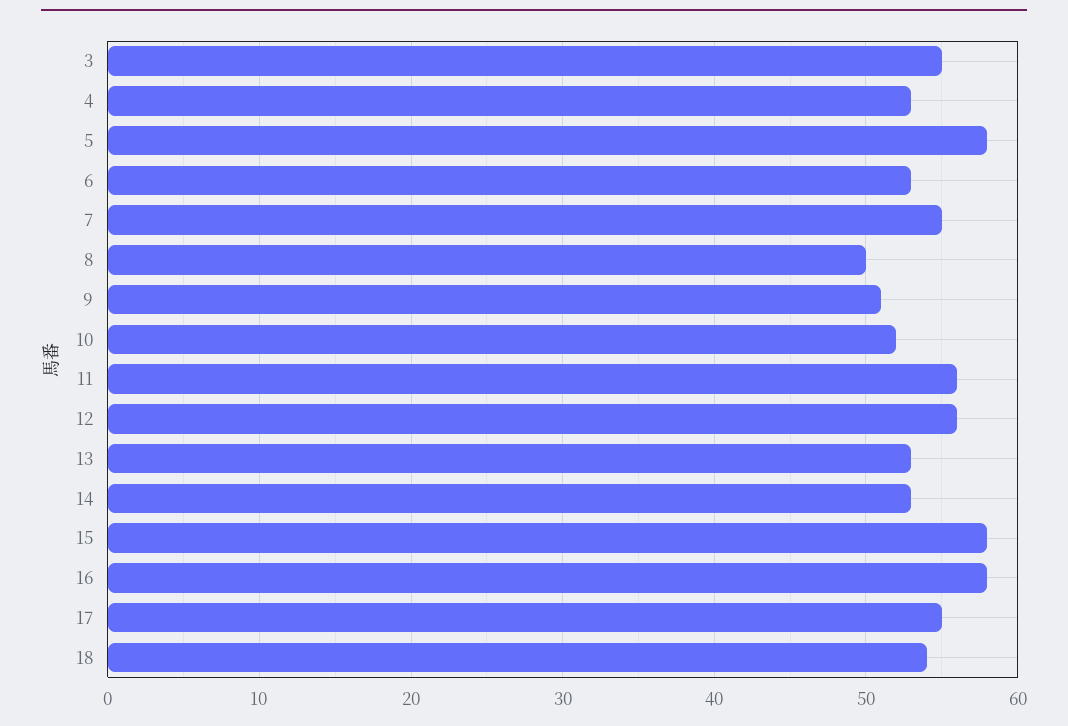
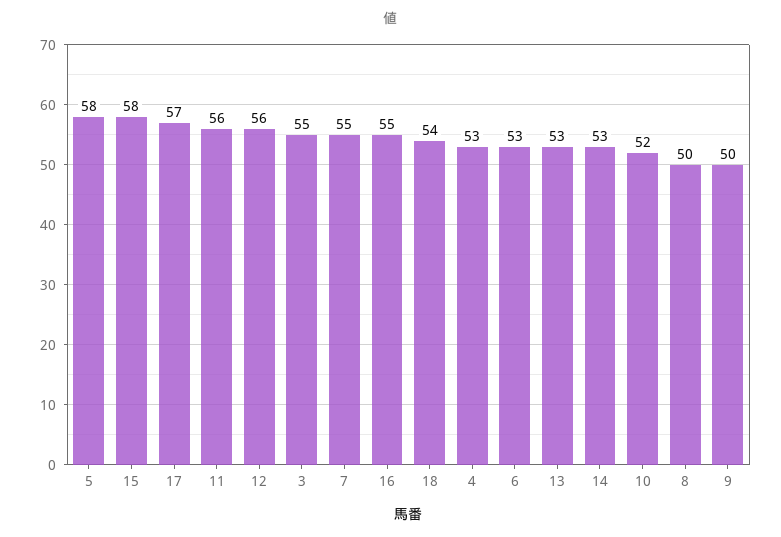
9: 51 -> 50
16: 58 -> 55
17: 55 -> 57

